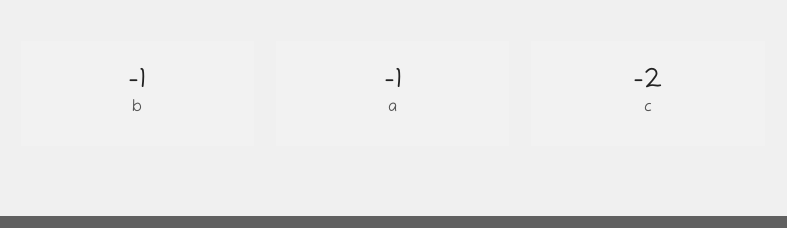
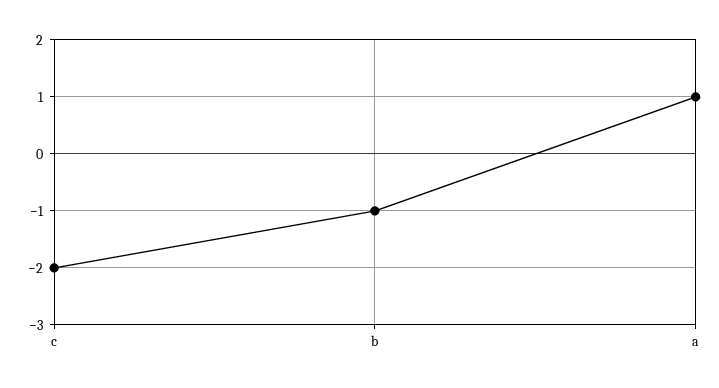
a: -1 -> 1

